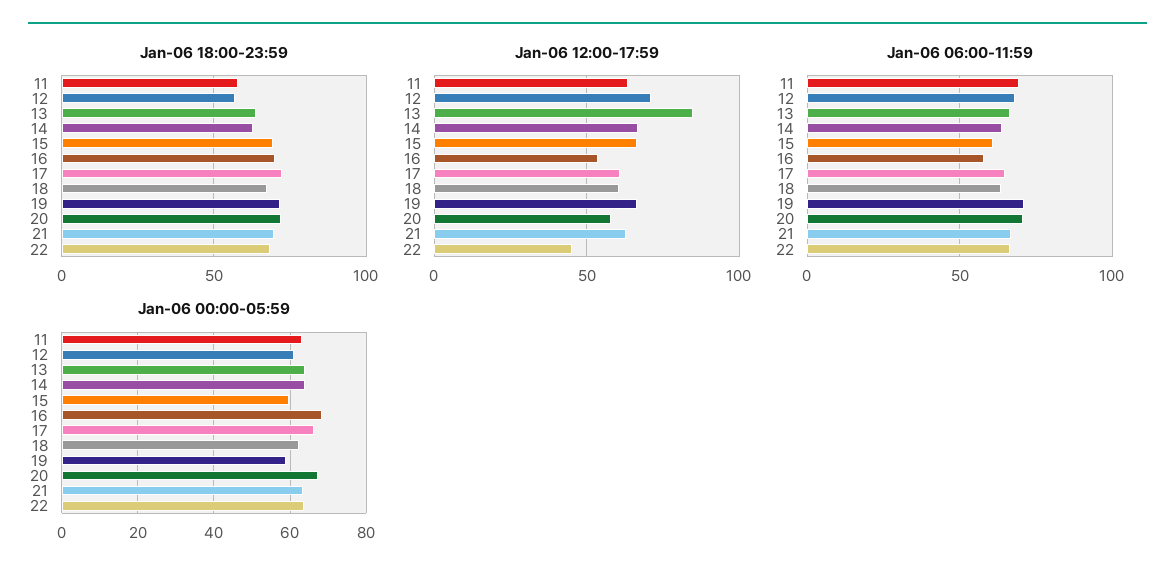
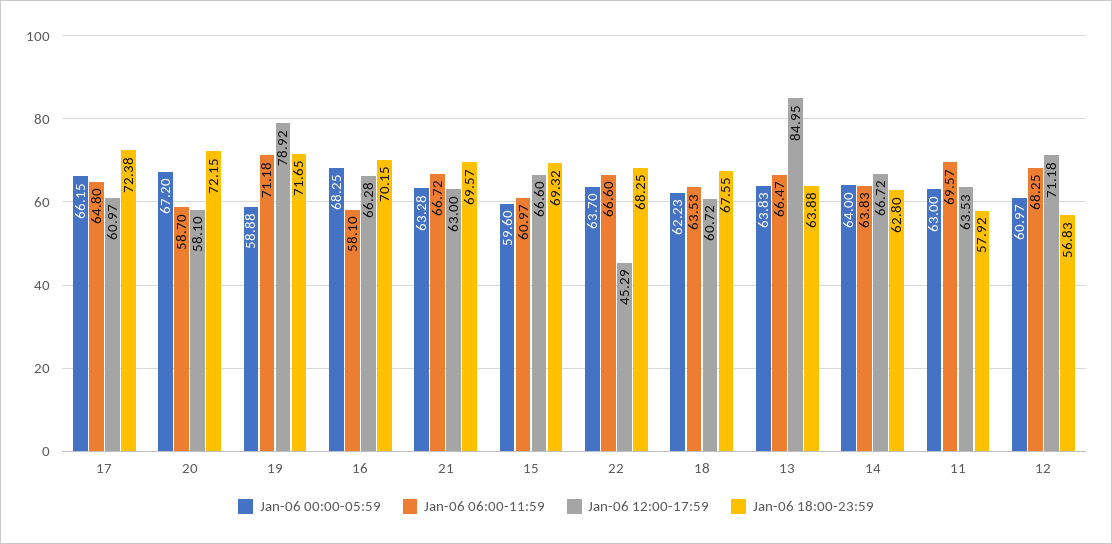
Jan-06 12:00-17:59, 16: 55 -> 66.28
Jan-06 12:00-17:59, 19: 65 -> 78.92
Jan-06 06:00-11:59, 20: 70 -> 58.7

